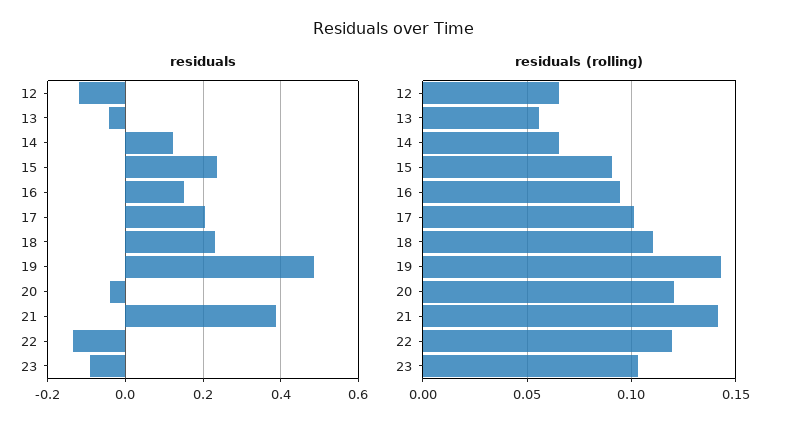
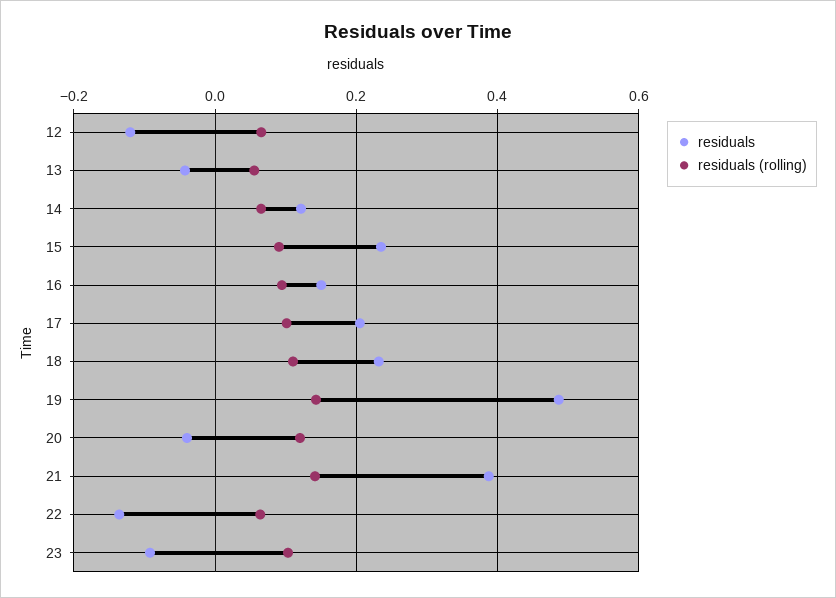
residuals (rolling), 22: 0.12 -> 0.06

